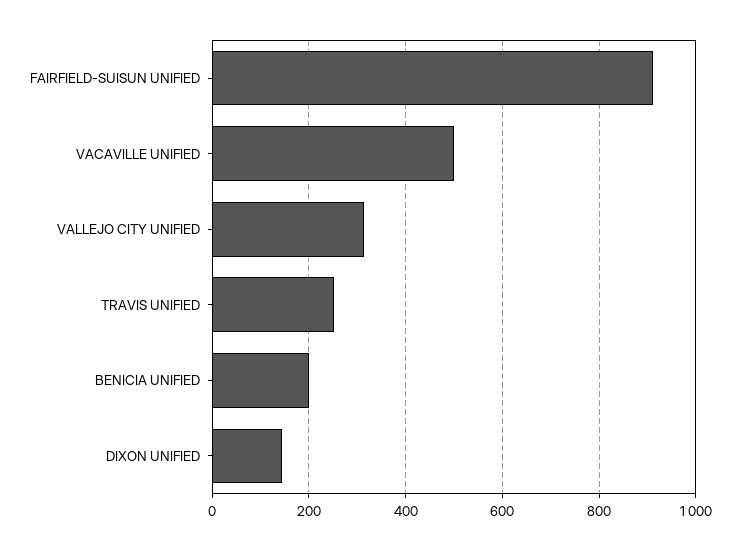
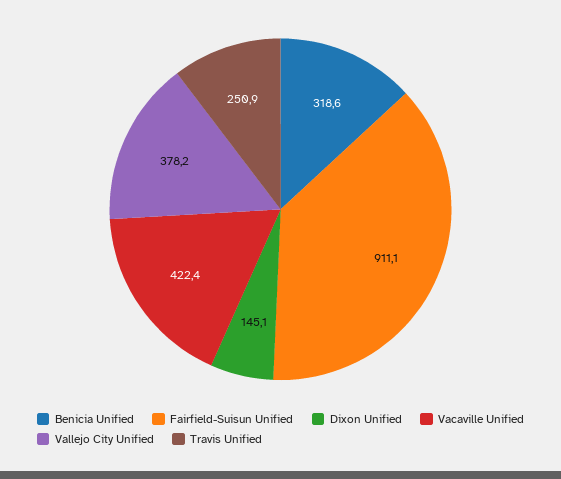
VACAVILLE UNIFIED: 500 -> 422.4
VALLEJO CITY UNIFIED: 320 -> 378.2
BENICIA UNIFIED: 200 -> 318.6

